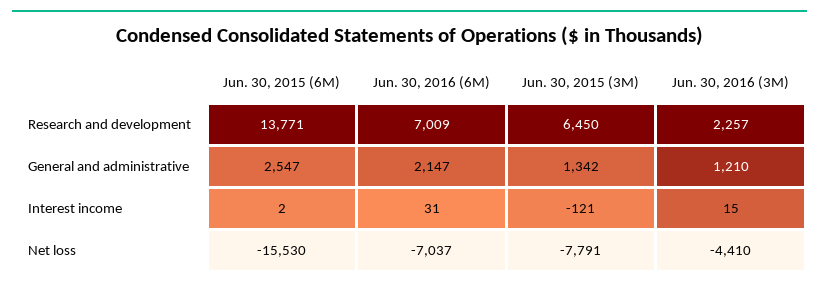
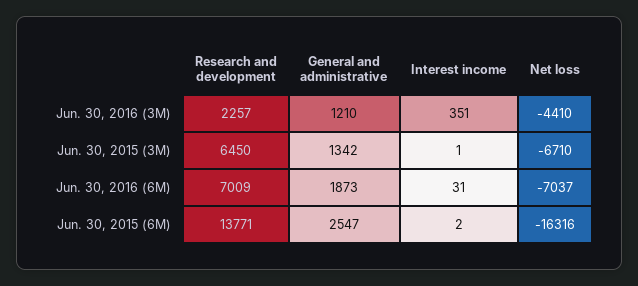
Jun. 30, 2016 (6M), General and administrative: 2147 -> 1873
Jun. 30, 2015 (3M), Interest income: -121 -> 1
Jun. 30, 2016 (3M), Interest income: 15 -> 351
Jun. 30, 2015 (6M), Net loss: -15530 -> -16316
Jun. 30, 2015 (3M), Net loss: -7791 -> -6710

